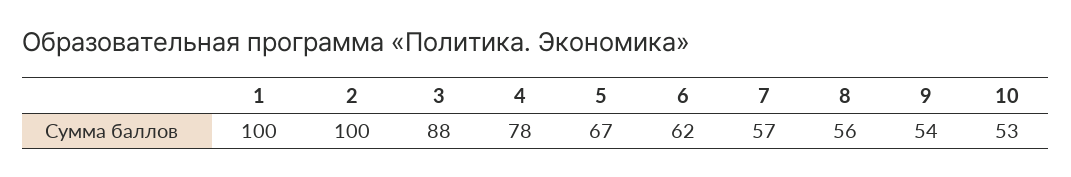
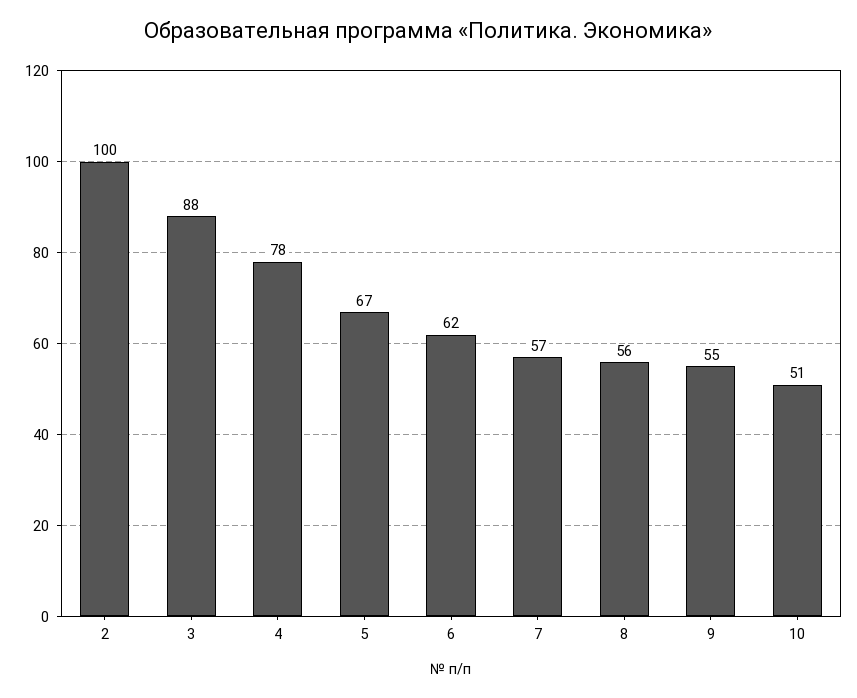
1: 100 -> none
9: 54 -> 55
10: 53 -> 51

